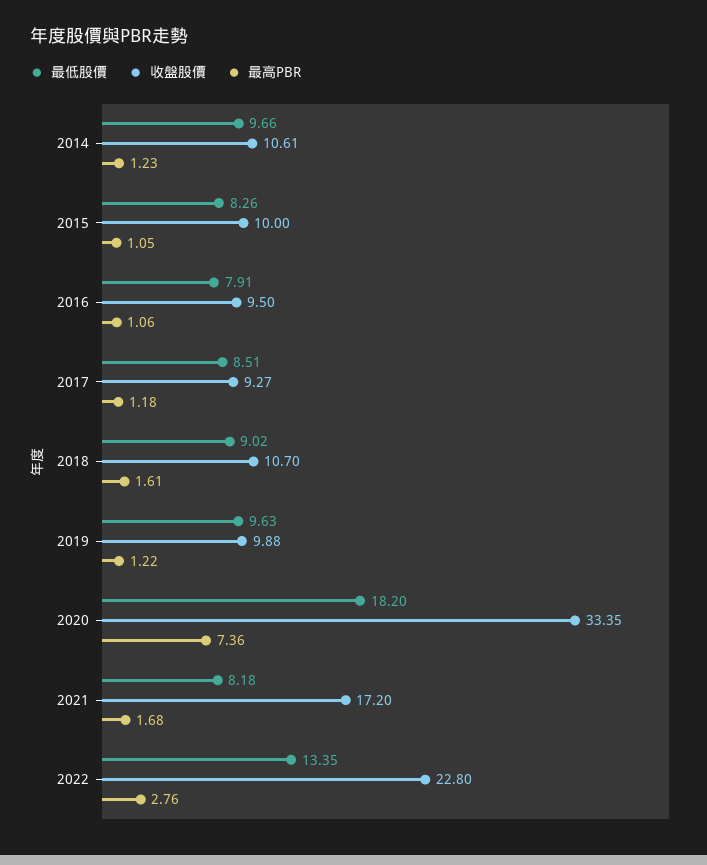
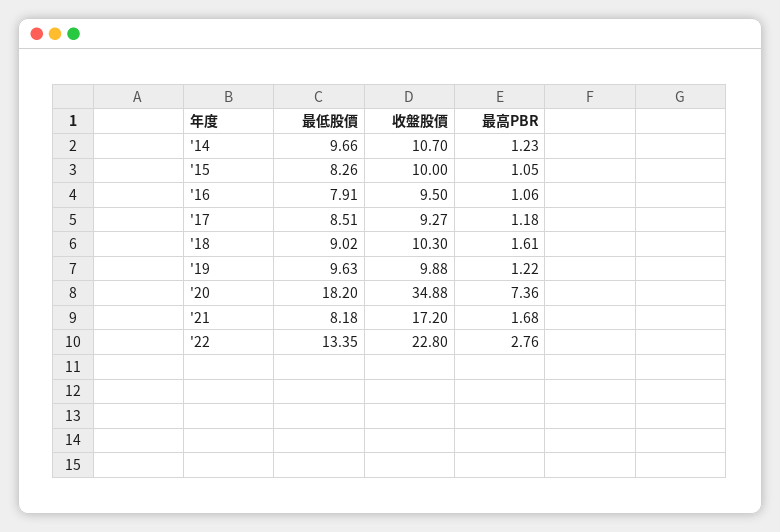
收盤股價, 2014: 10.61 -> 10.7
收盤股價, 2018: 10.7 -> 10.3
收盤股價, 2020: 33.35 -> 34.88

